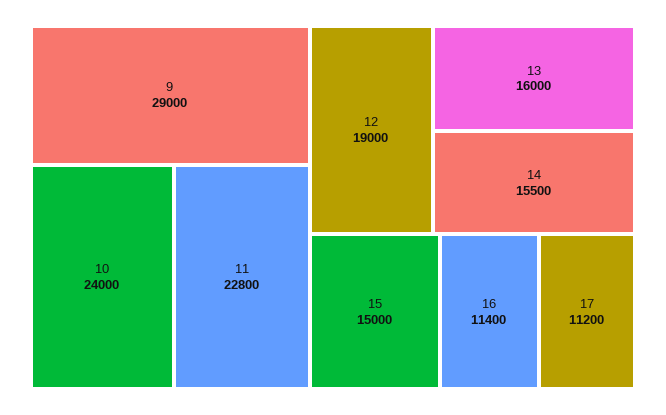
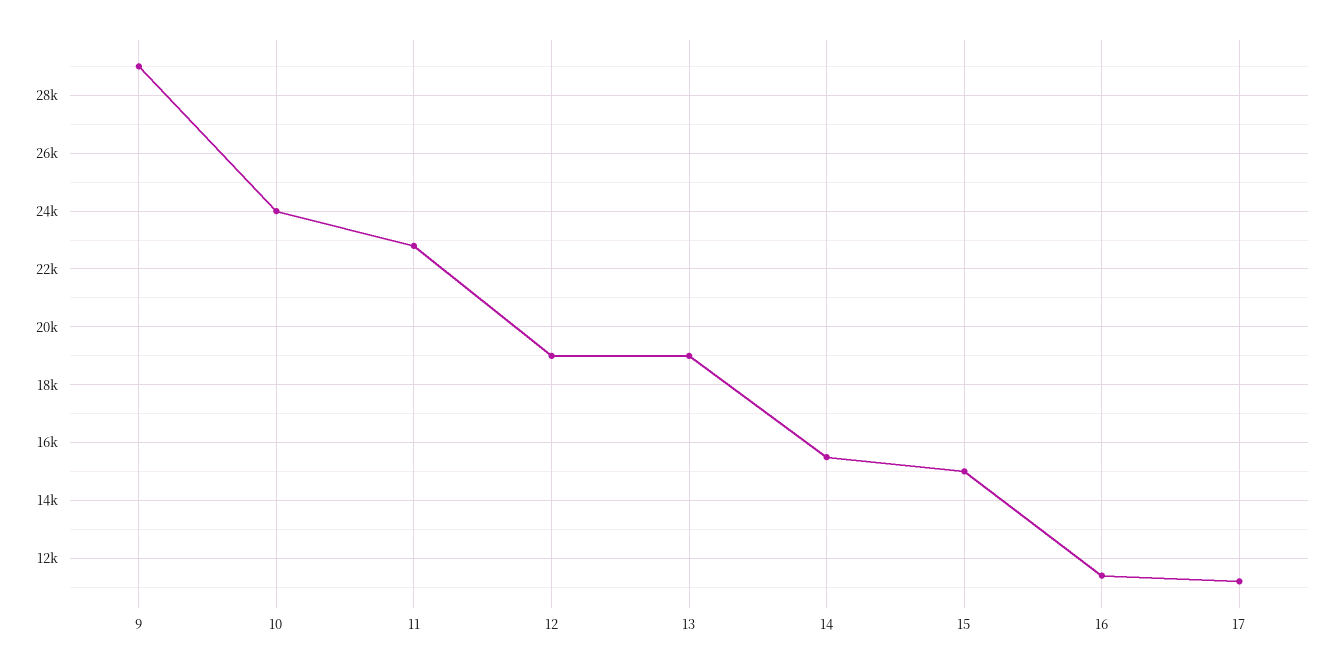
13: 16000 -> 19000

